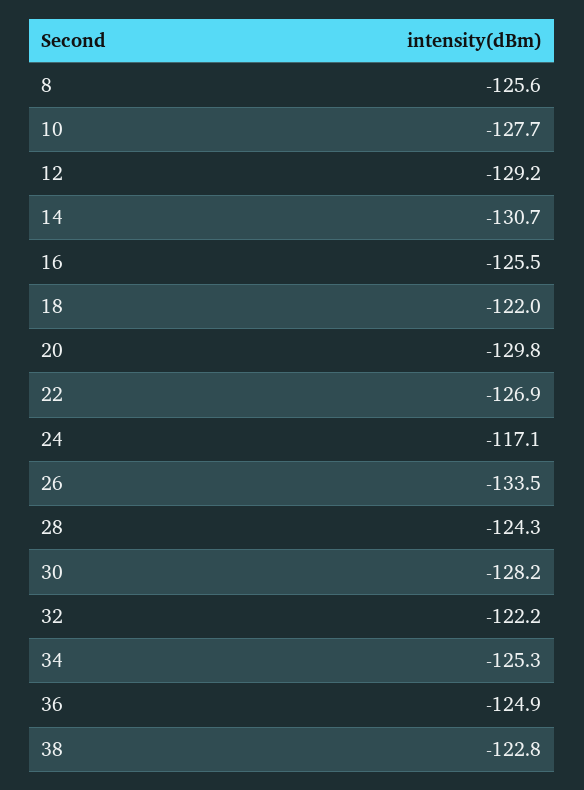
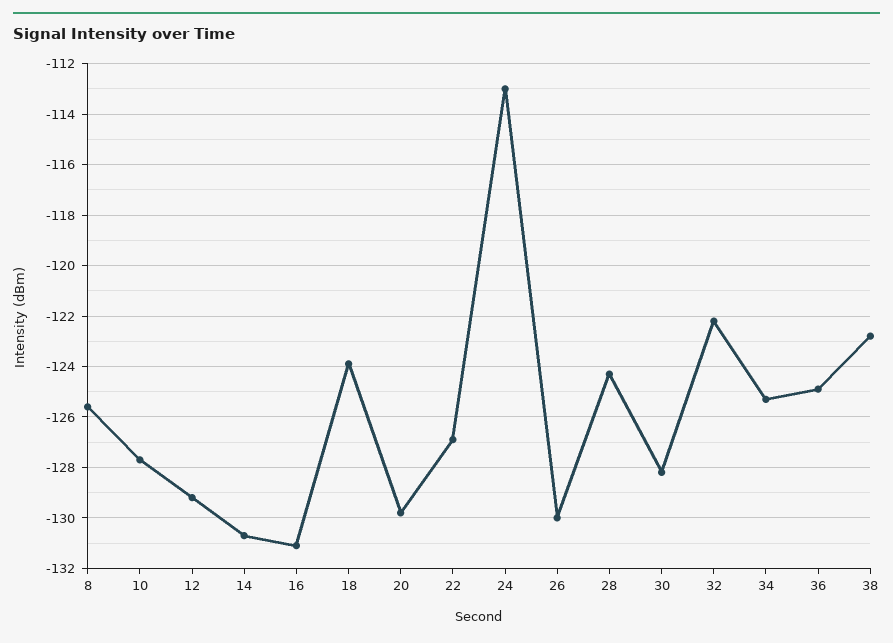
16: -125.5 -> -131
18: -122 -> -124
24: -117.1 -> -113
26: -133.5 -> -130

